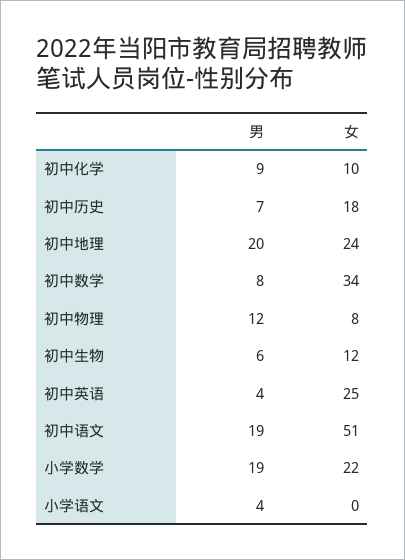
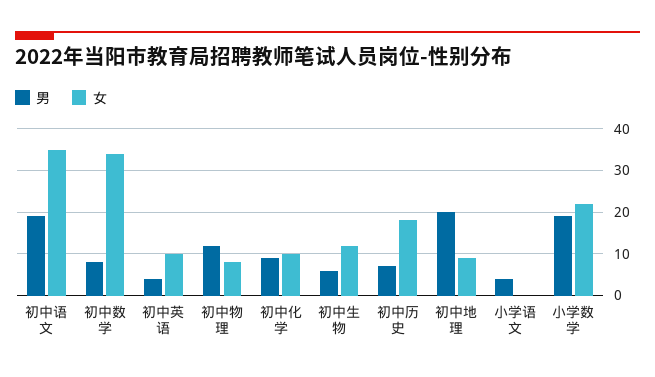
女, 初中地理: 24 -> 10
女, 初中英语: 25 -> 10
女, 初中语文: 51 -> 35

